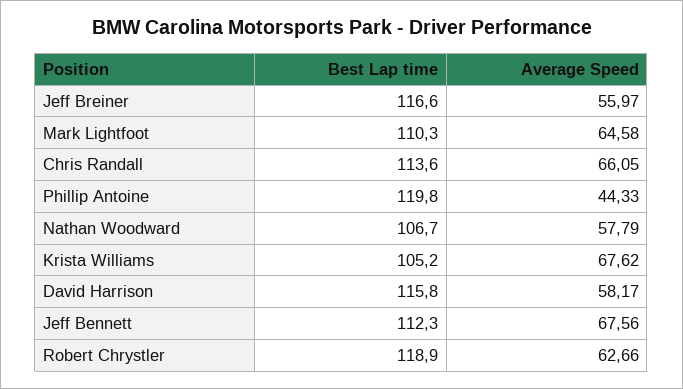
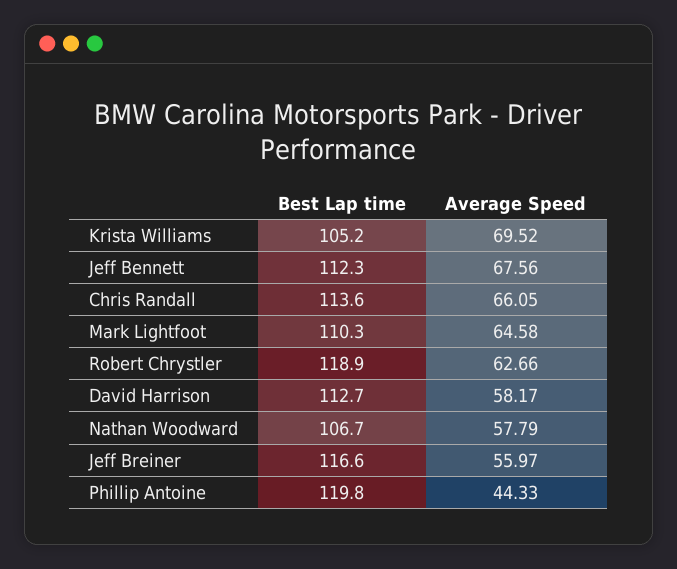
Average Speed, Krista Williams: 67.62 -> 69.52
Best Lap time, David Harrison: 115.8 -> 112.7

